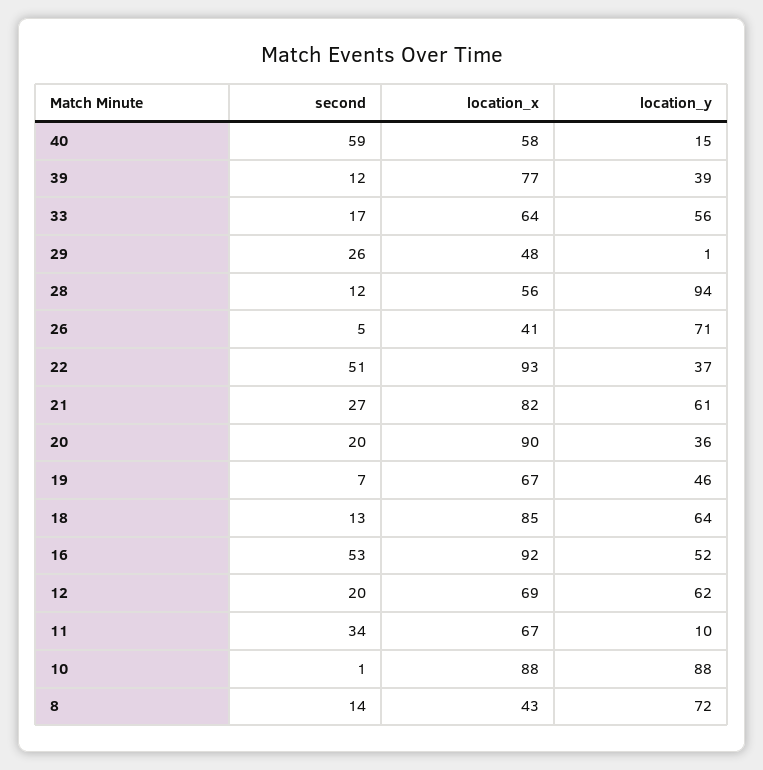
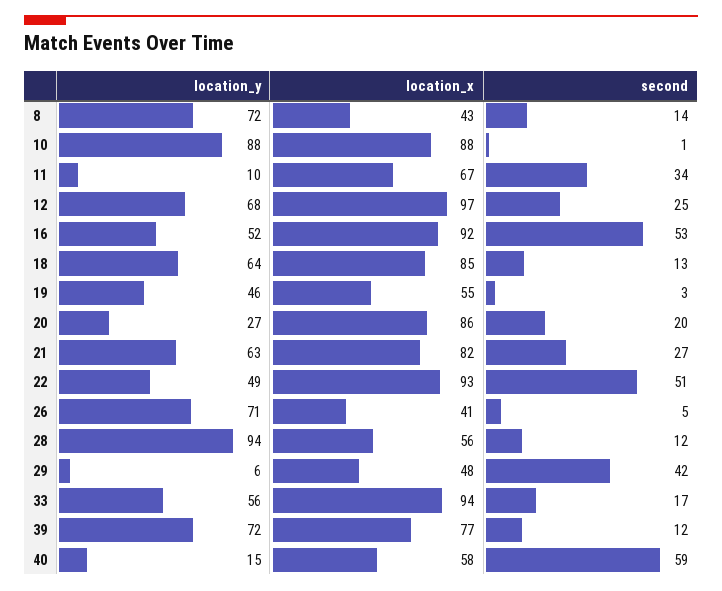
location_y, 39: 39 -> 72
location_x, 33: 64 -> 94
second, 29: 26 -> 42
location_y, 29: 1 -> 6
location_y, 22: 37 -> 49
location_y, 21: 61 -> 63
location_x, 20: 90 -> 86
location_y, 20: 36 -> 27
second, 19: 7 -> 3
location_x, 19: 67 -> 55
second, 12: 20 -> 25
location_x, 12: 69 -> 97
location_y, 12: 62 -> 68

